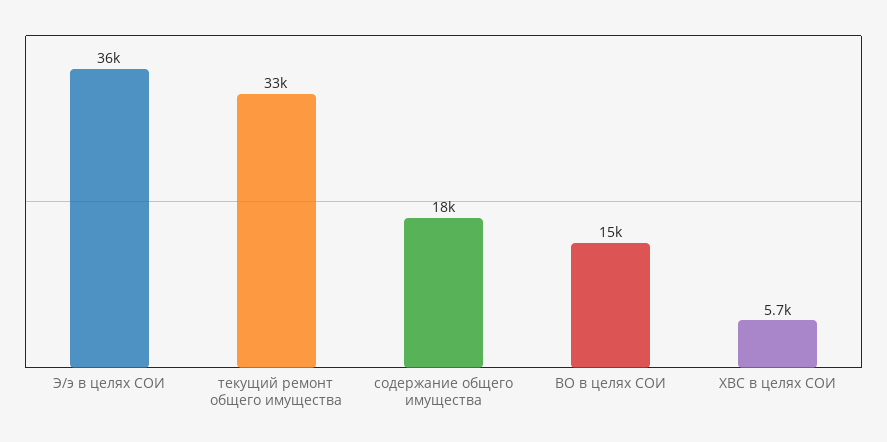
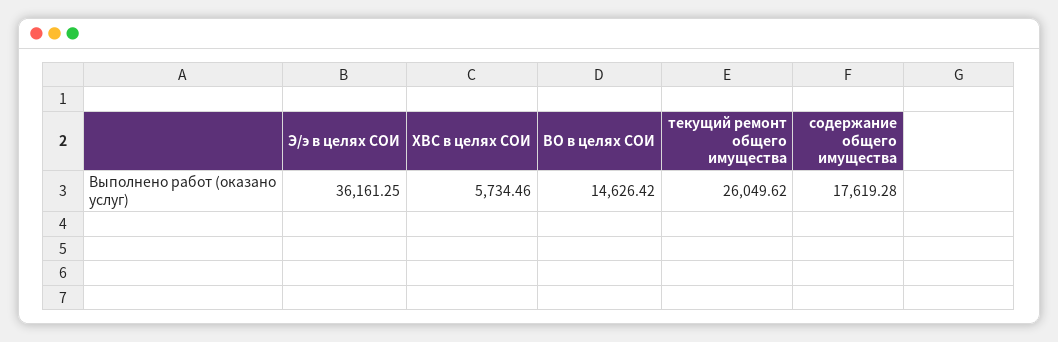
текущий ремонт общего имущества: 33000 -> 26049.62

